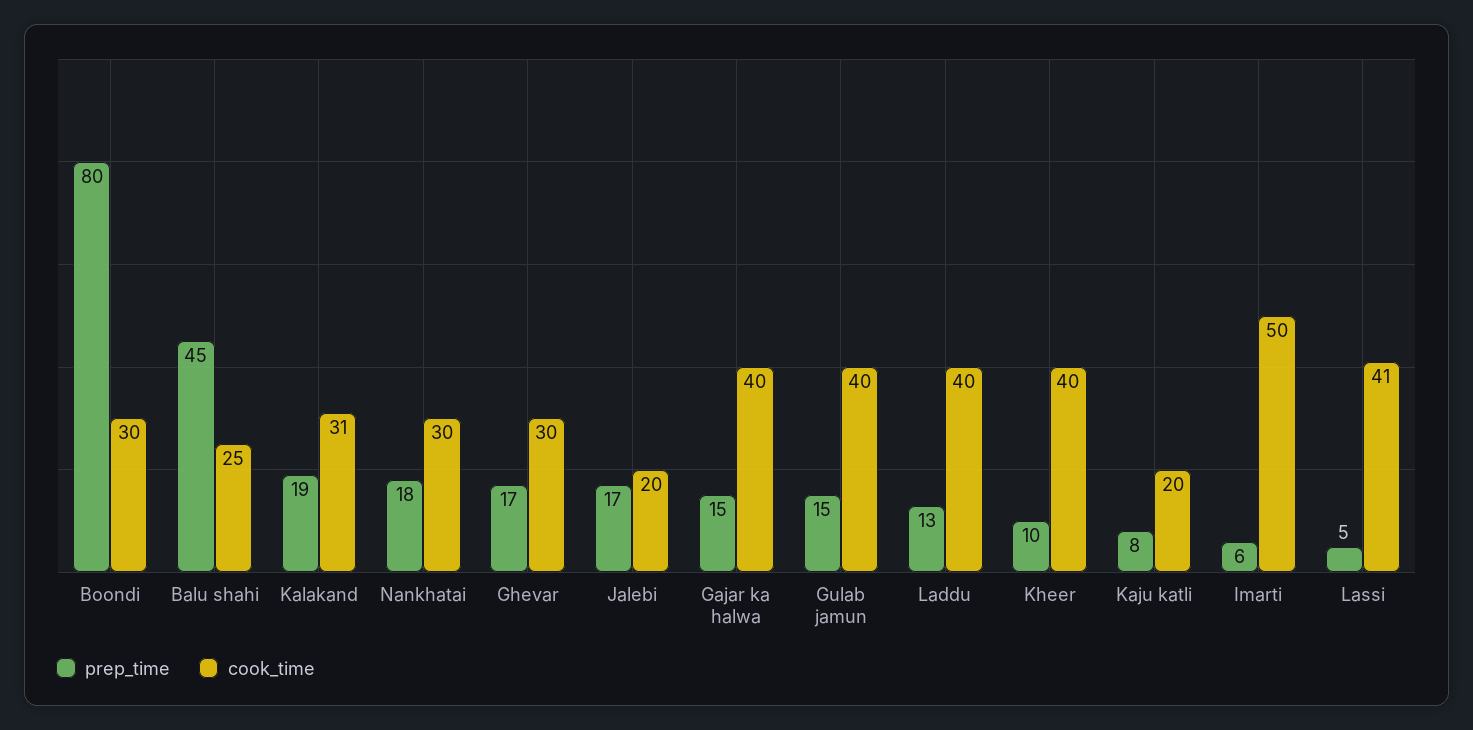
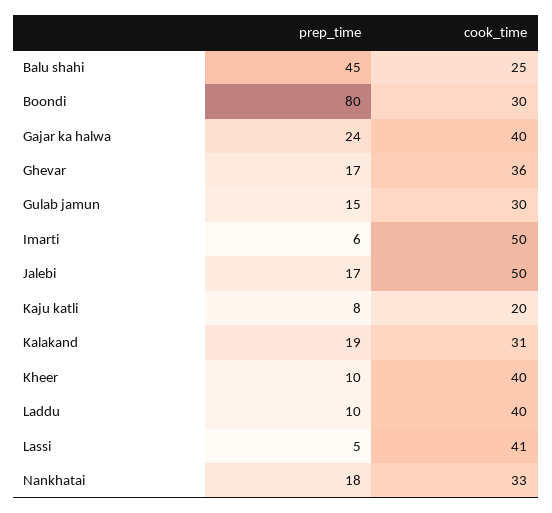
cook_time, Nankhatai: 30 -> 33
cook_time, Ghevar: 30 -> 36
cook_time, Jalebi: 20 -> 50
prep_time, Gajar ka halwa: 15 -> 24
cook_time, Gulab jamun: 40 -> 30
prep_time, Laddu: 13 -> 10

